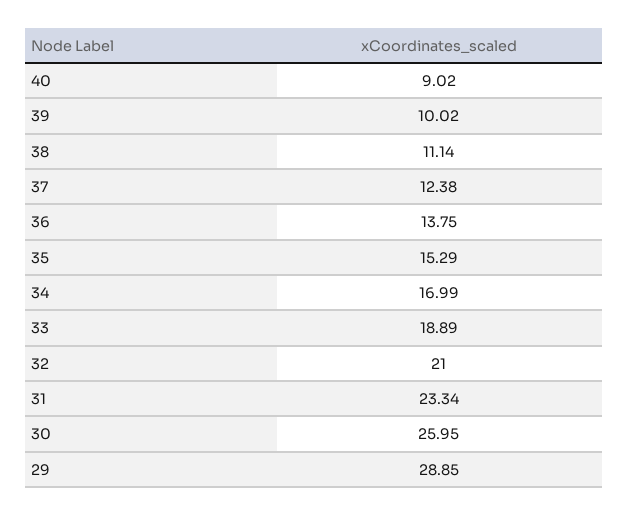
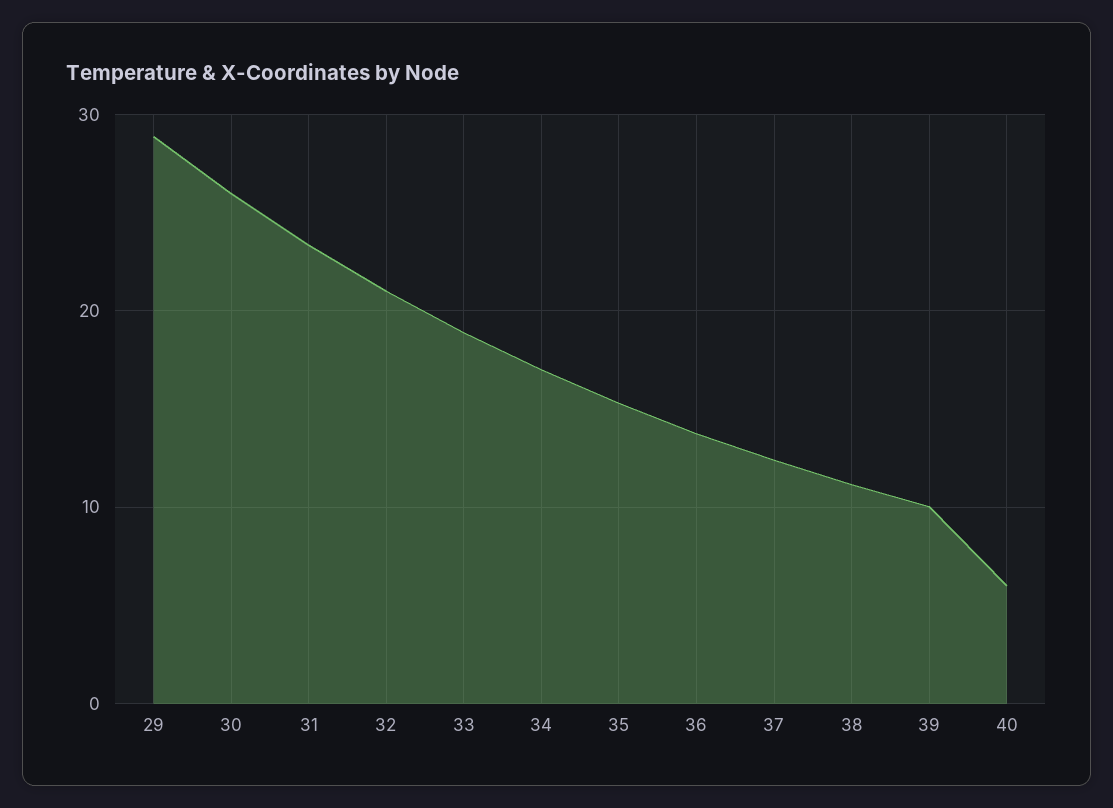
40: 9.02 -> 6

